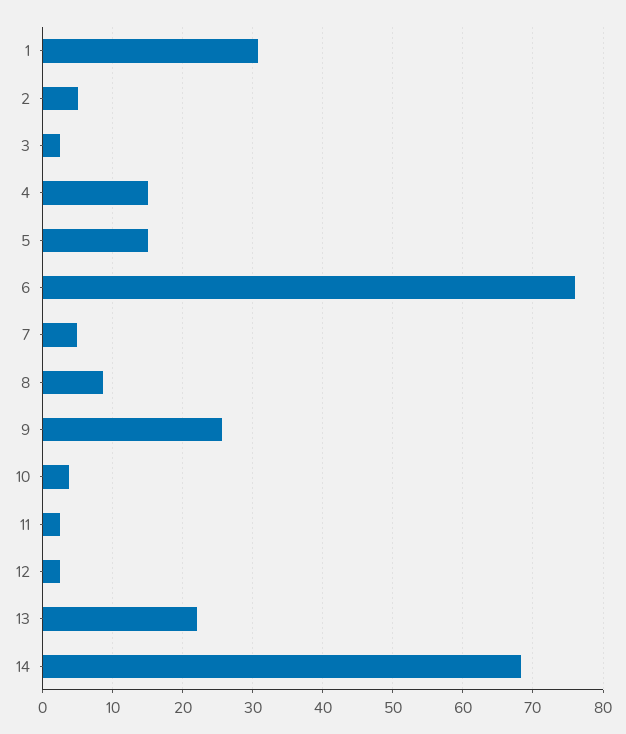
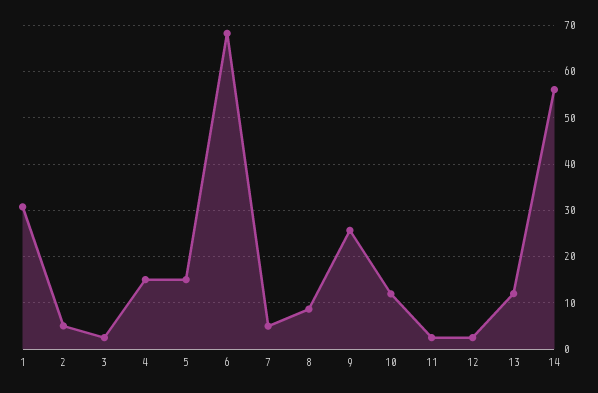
6: 76 -> 68
10: 4 -> 12
13: 22 -> 12
14: 68 -> 56

